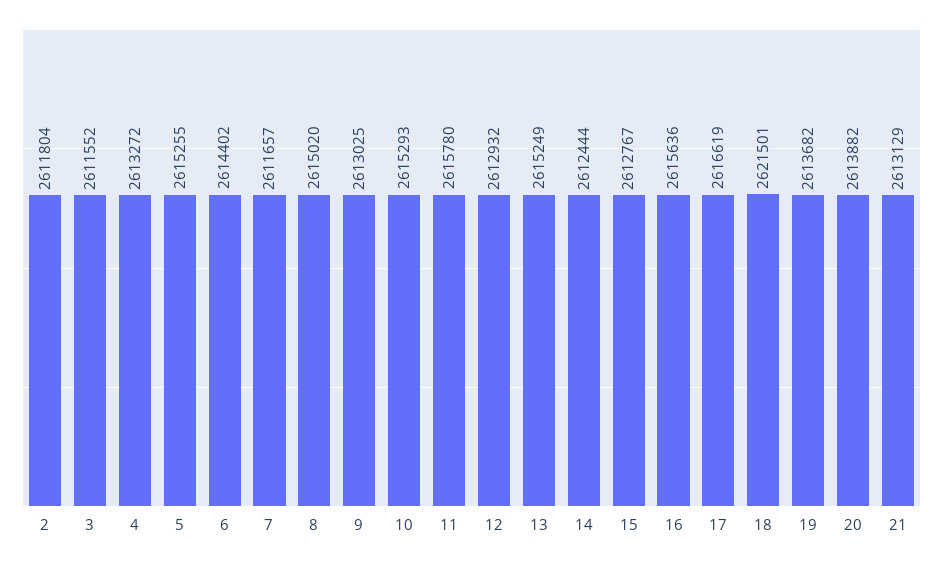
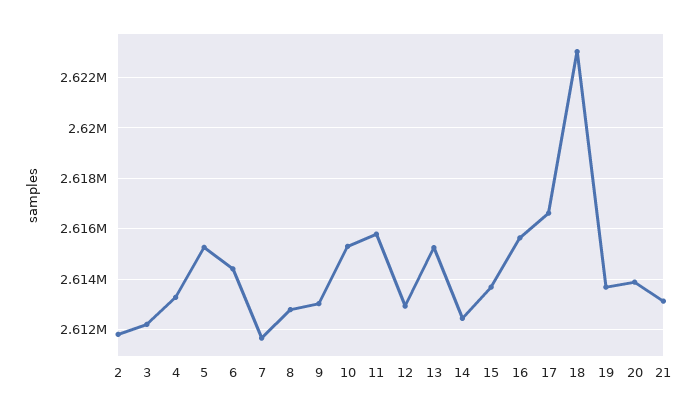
3: 2611552 -> 2612250
8: 2615020 -> 2612750
15: 2612767 -> 2613750
18: 2621501 -> 2623000

